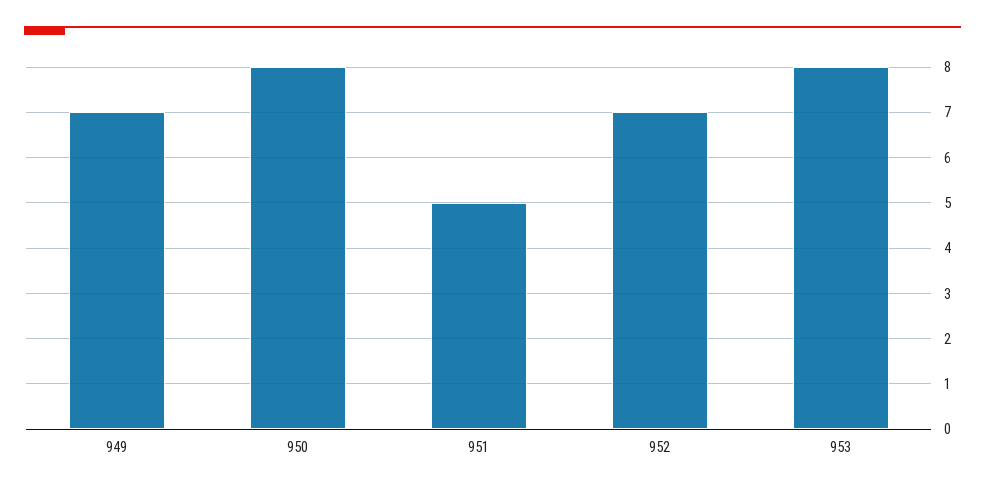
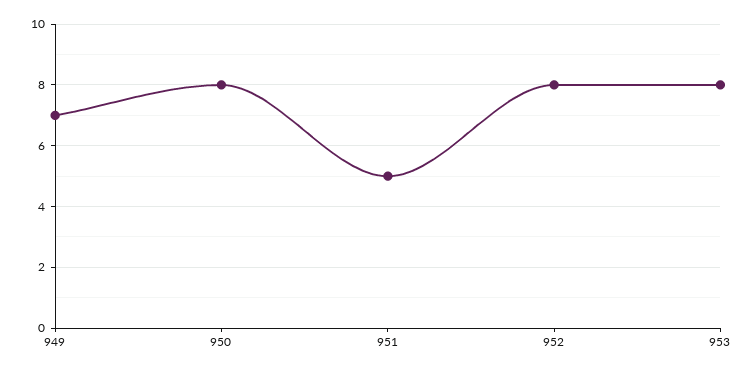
952: 7 -> 8

